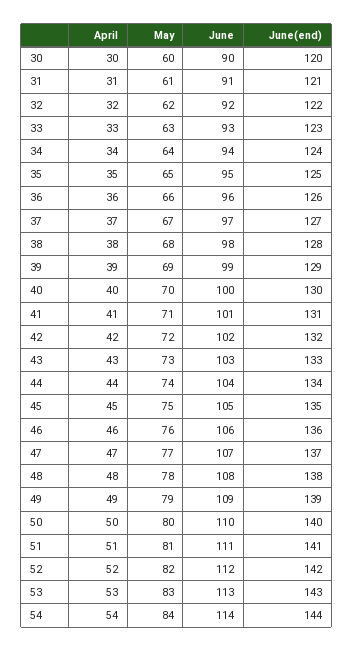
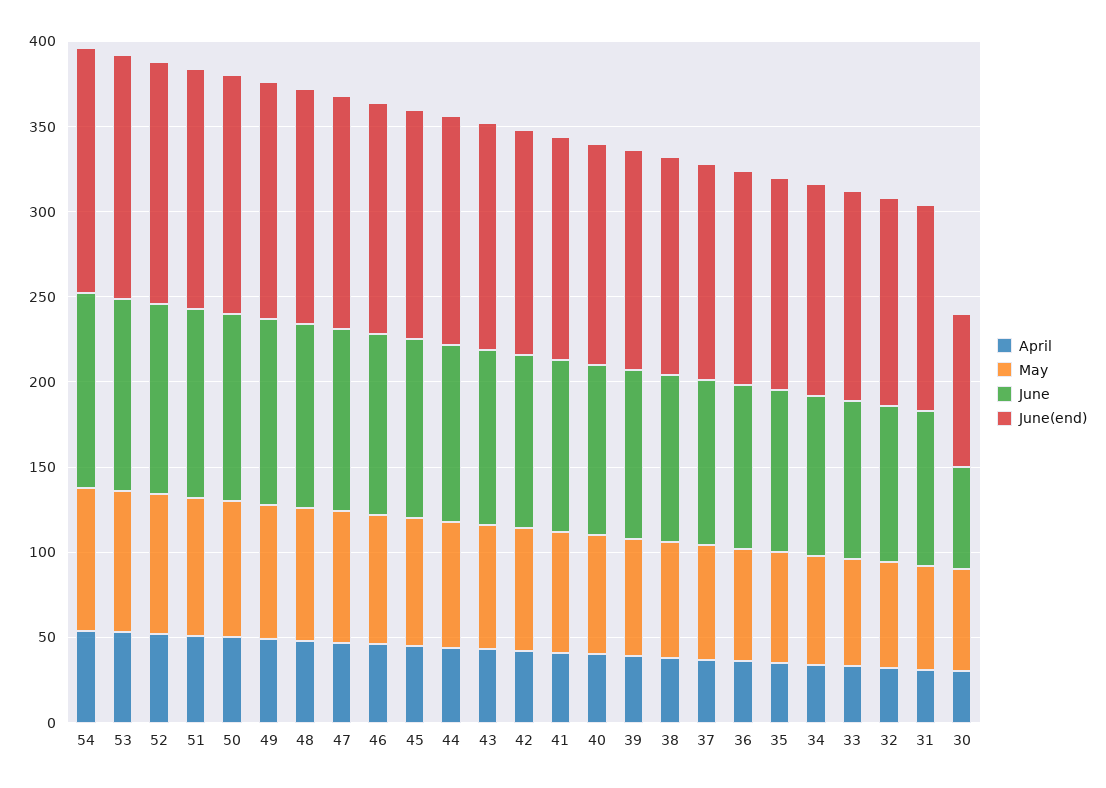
June, 30: 90 -> 60
June(end), 30: 120 -> 90

